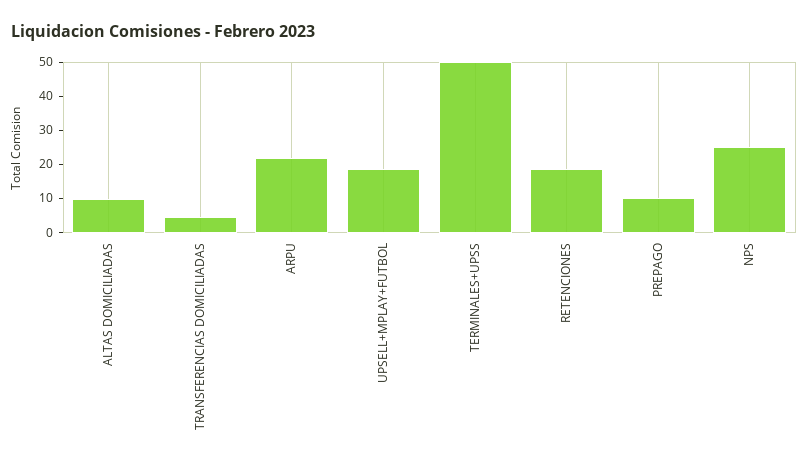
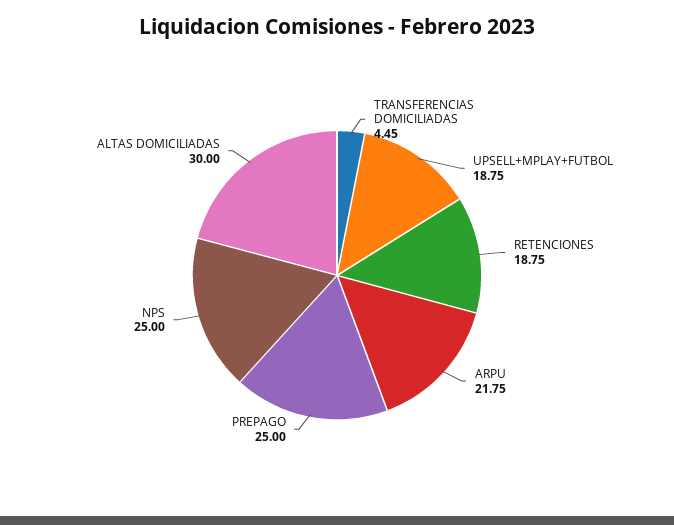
ALTAS DOMICILIADAS: 10 -> 30
TERMINALES+UPSS: 50 -> none
PREPAGO: 10 -> 25

